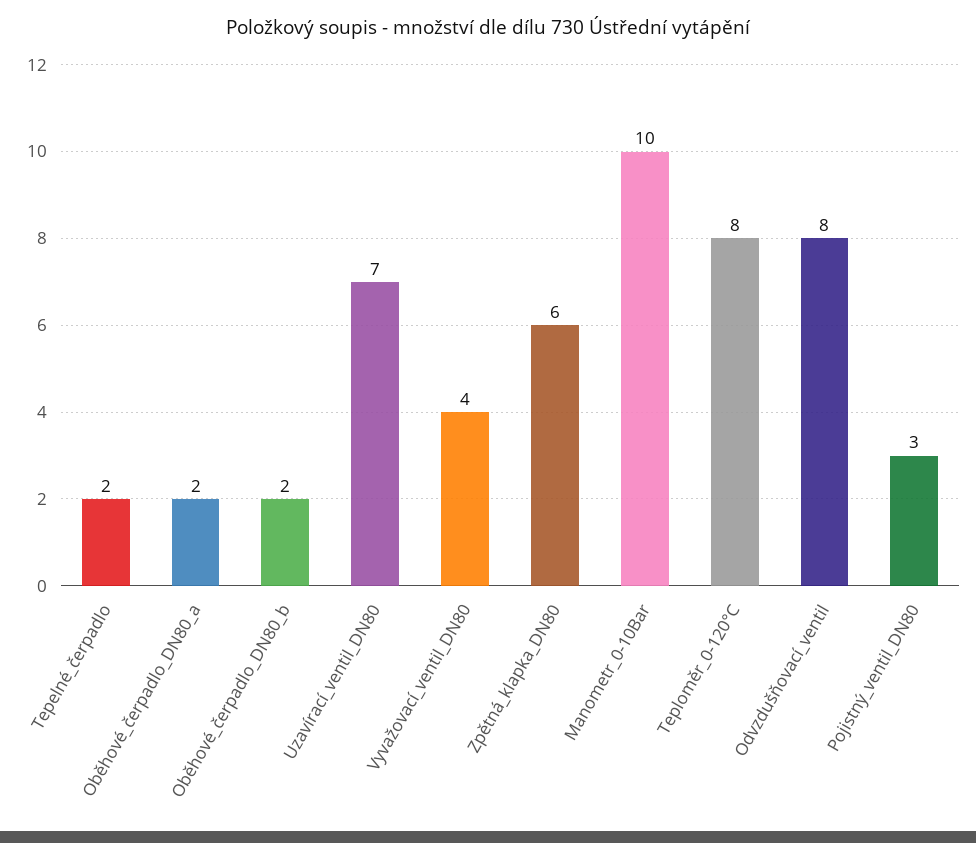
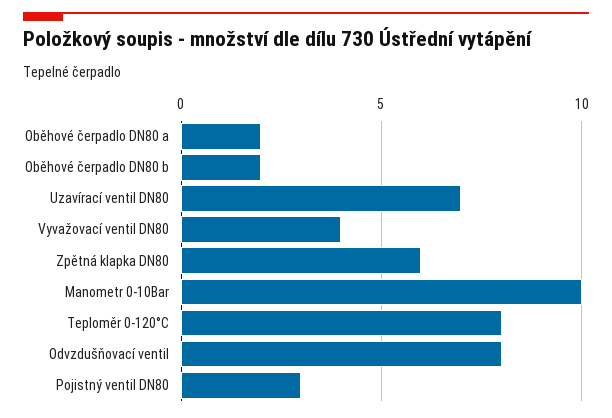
Tepelné_čerpadlo: 2 -> none

